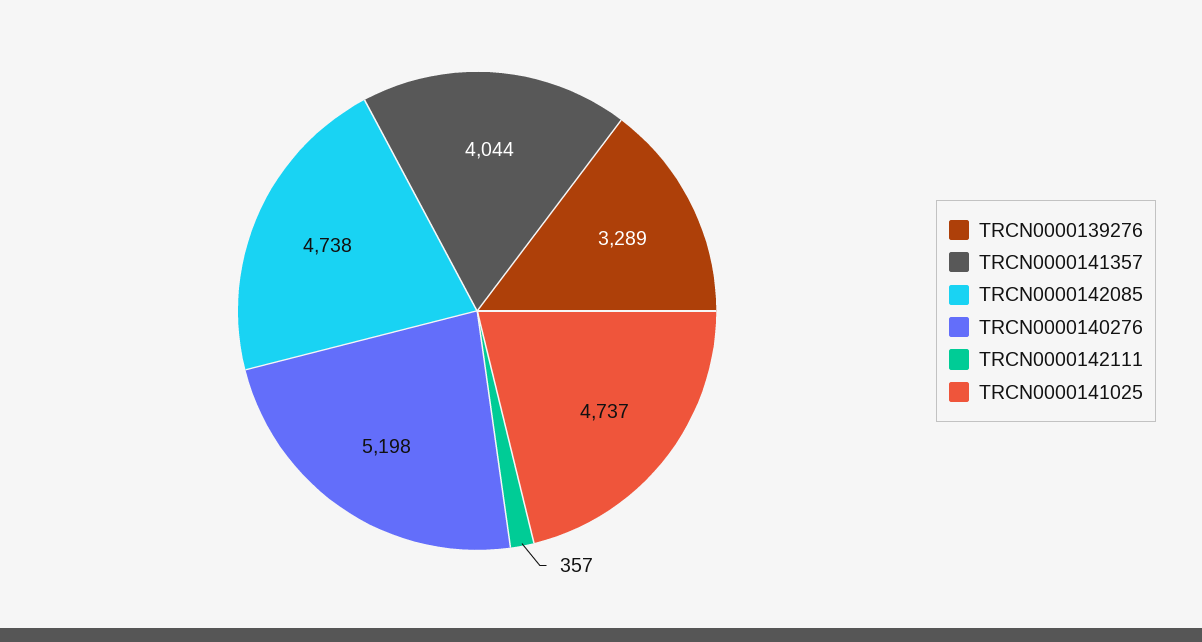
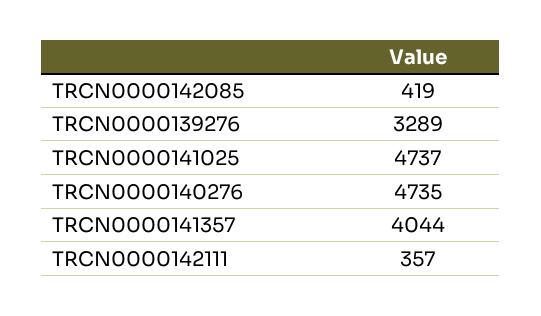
TRCN0000142085: 4738 -> 419
TRCN0000140276: 5198 -> 4735

